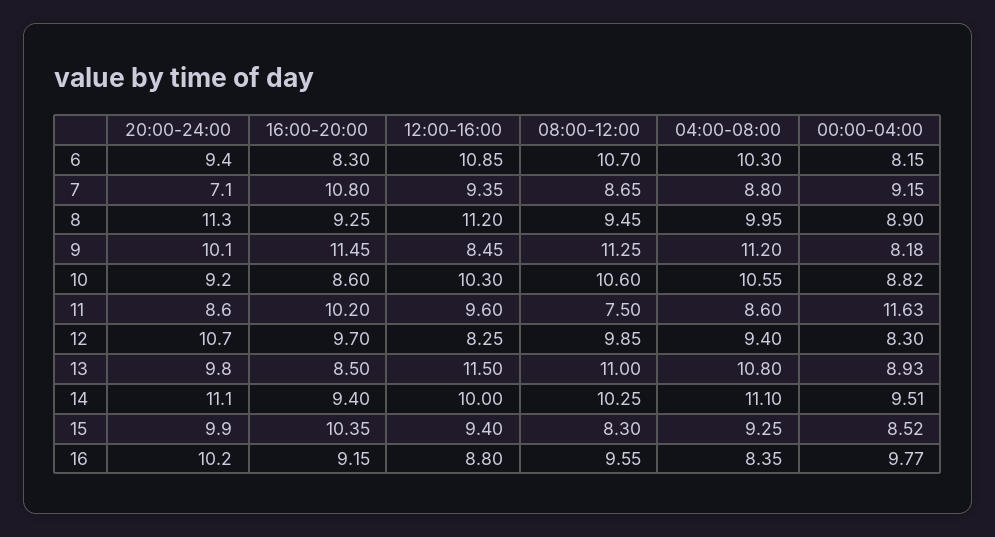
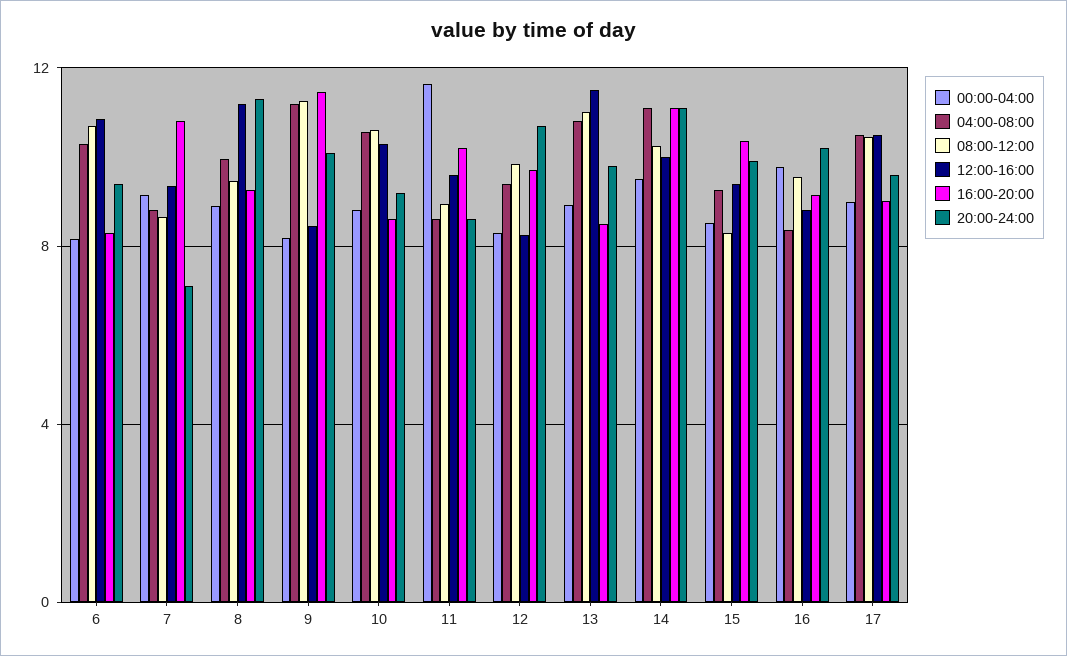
08:00-12:00, 11: 7.5 -> 9
16:00-20:00, 14: 9.4 -> 11
00:00-04:00, 17: none -> 9
04:00-08:00, 17: none -> 10.5
08:00-12:00, 17: none -> 10.5
12:00-16:00, 17: none -> 10.5
16:00-20:00, 17: none -> 9
20:00-24:00, 17: none -> 9.5

